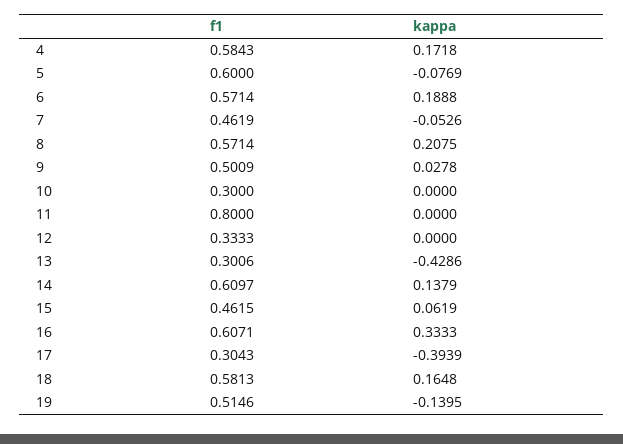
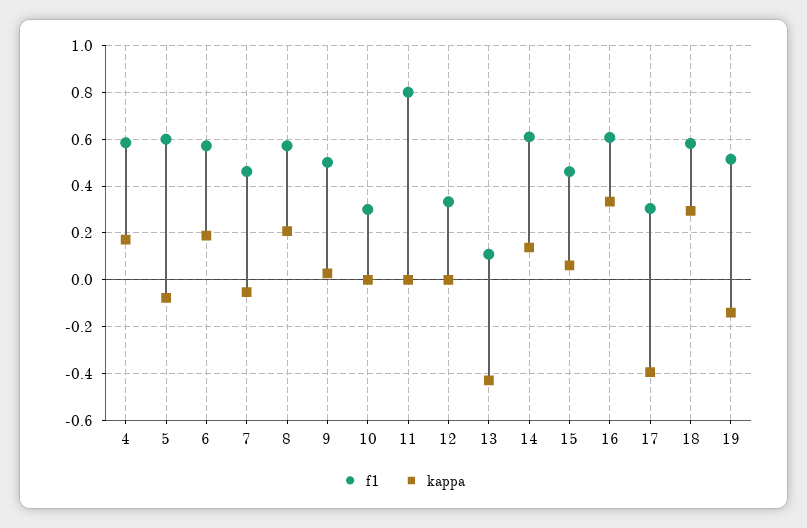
f1, 13: 0.3006 -> 0.1
kappa, 18: 0.1648 -> 0.3

